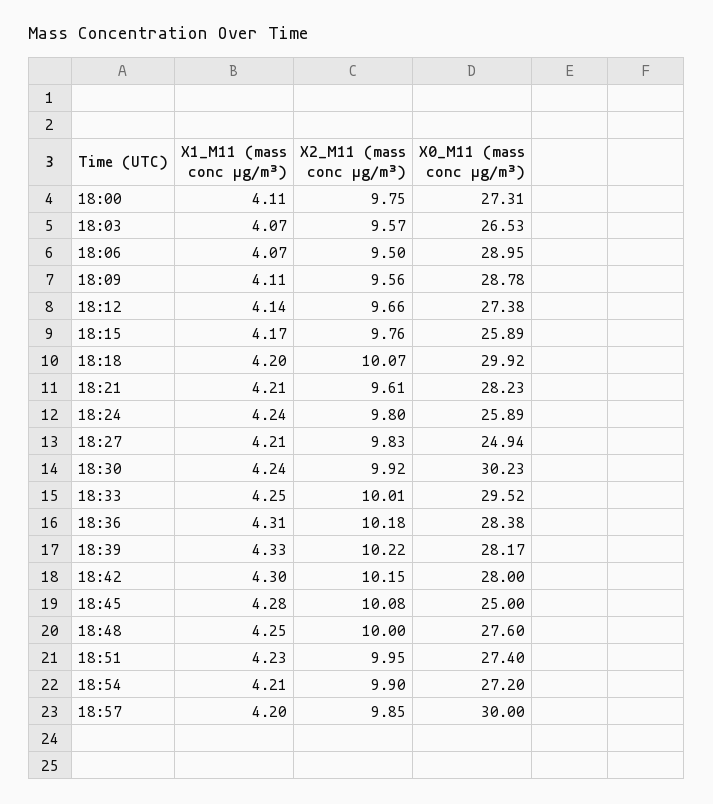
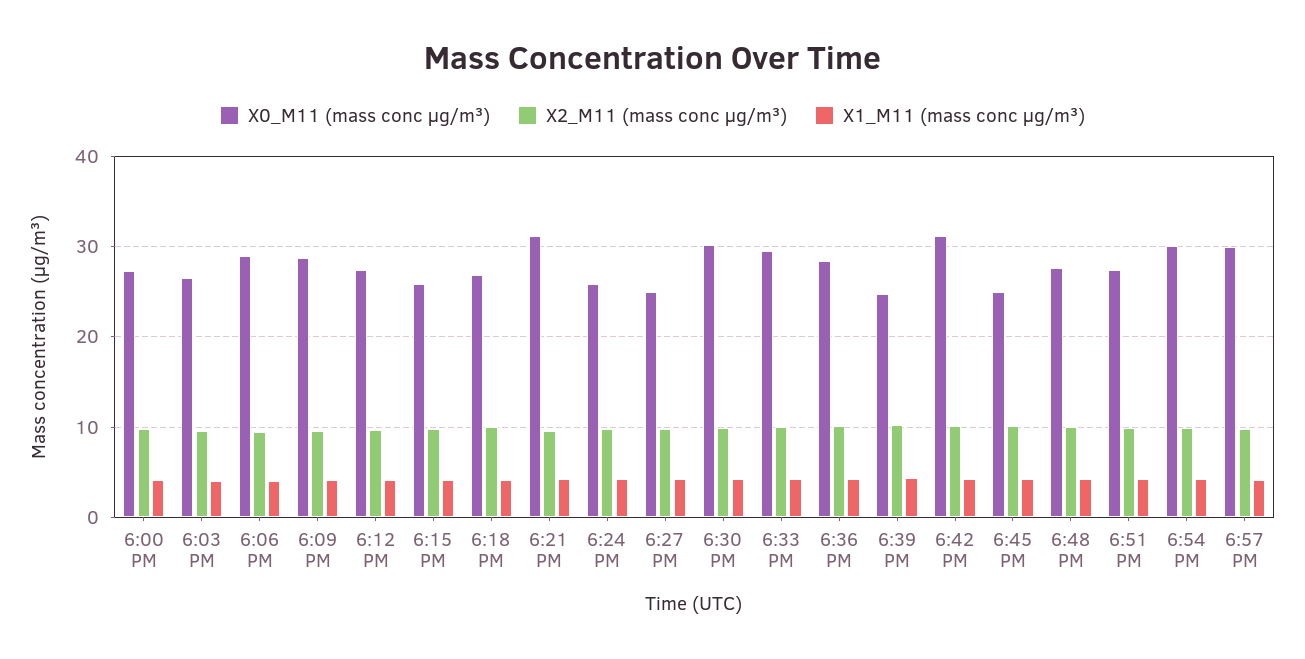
X0_M11 (mass conc μg/m³), 18:18: 29.92 -> 27
X0_M11 (mass conc μg/m³), 18:21: 28.23 -> 31
X0_M11 (mass conc μg/m³), 18:39: 28.17 -> 25
X0_M11 (mass conc μg/m³), 18:42: 28 -> 31
X0_M11 (mass conc μg/m³), 18:54: 27.2 -> 30

